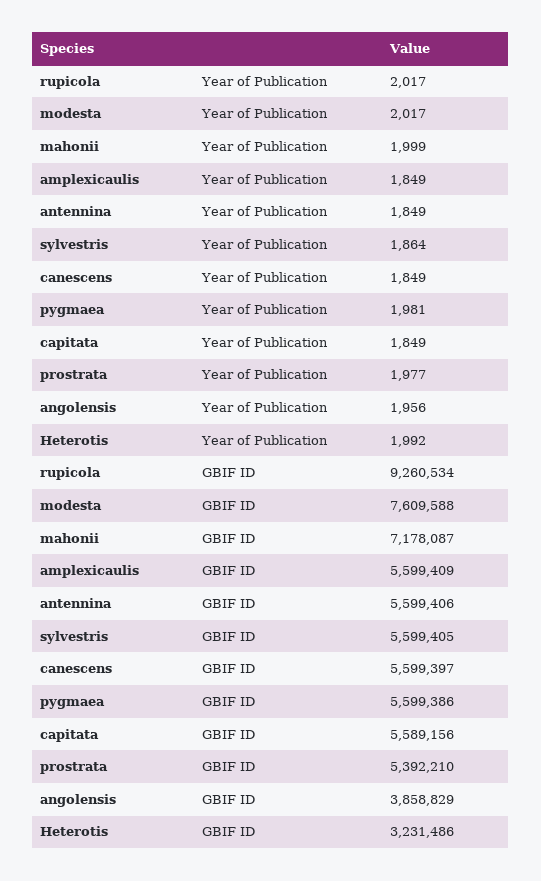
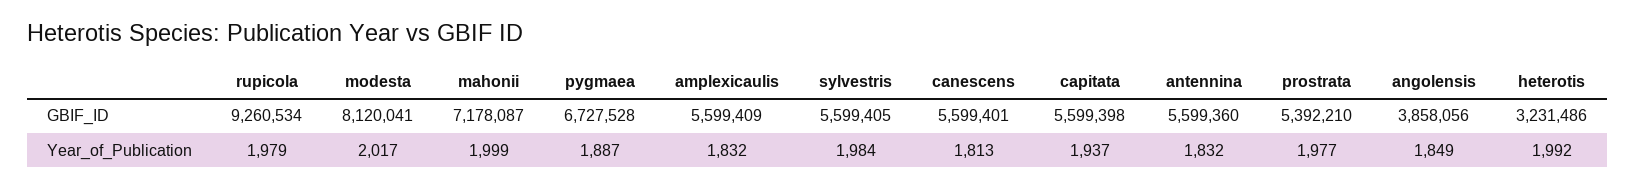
rupicola, Year of Publication: 2017 -> 1979
amplexicaulis, Year of Publication: 1849 -> 1832
antennina, Year of Publication: 1849 -> 1832
sylvestris, Year of Publication: 1864 -> 1984
canescens, Year of Publication: 1849 -> 1813
pygmaea, Year of Publication: 1981 -> 1887
capitata, Year of Publication: 1849 -> 1937
angolensis, Year of Publication: 1956 -> 1849
modesta, GBIF ID: 7609588 -> 8120041
antennina, GBIF ID: 5599406 -> 5599360
canescens, GBIF ID: 5599397 -> 5599401
pygmaea, GBIF ID: 5599386 -> 6727528
capitata, GBIF ID: 5589156 -> 5599398
angolensis, GBIF ID: 3858829 -> 3858056

